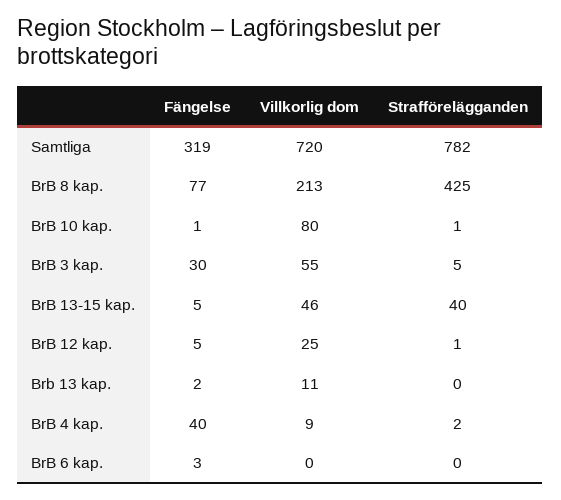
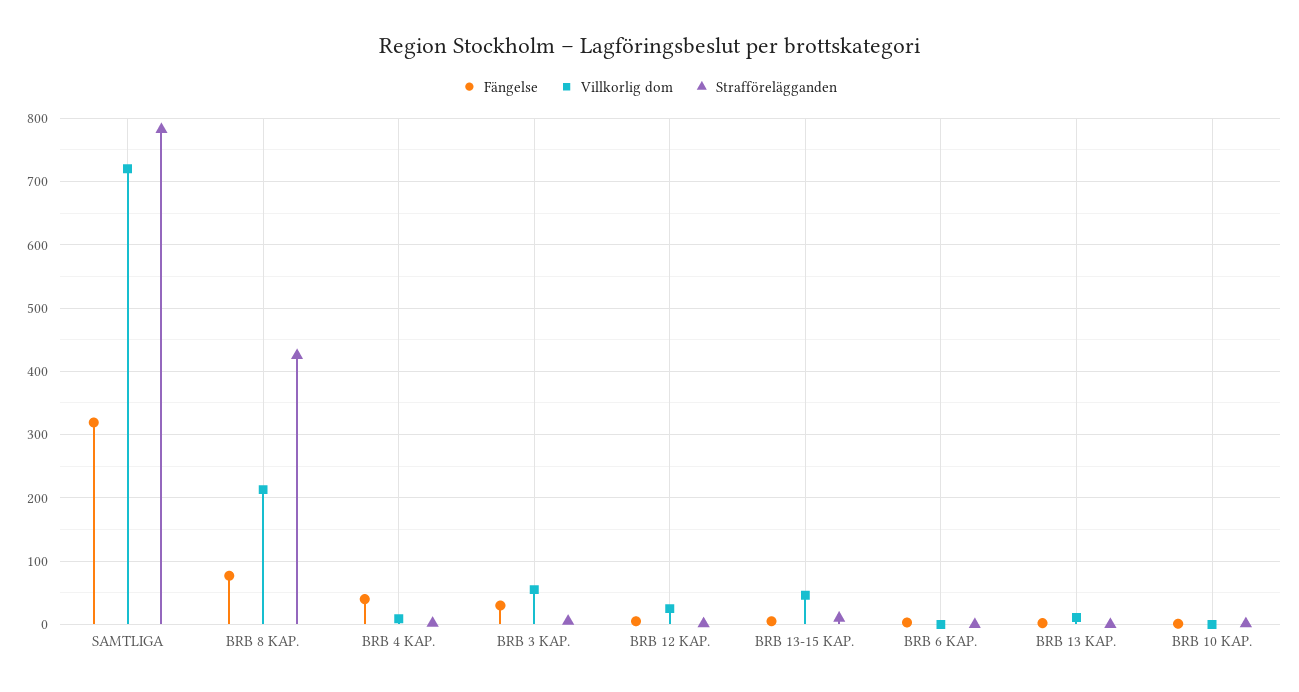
Villkorlig dom, BrB 10 kap.: 80 -> 0
Strafförelägganden, BrB 13-15 kap.: 40 -> 10

